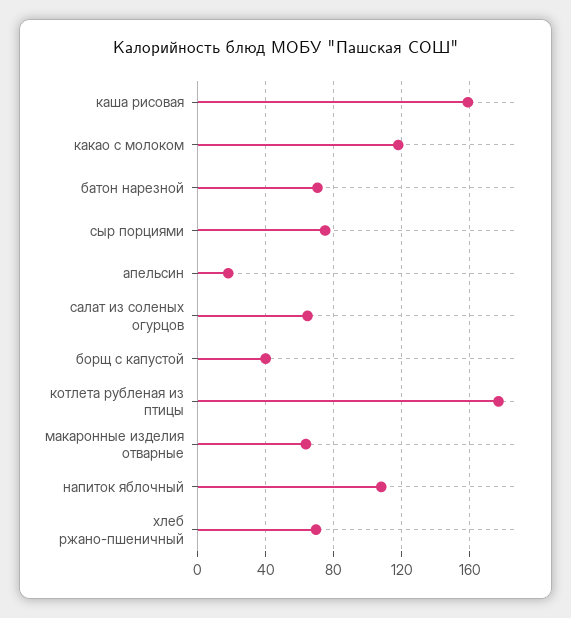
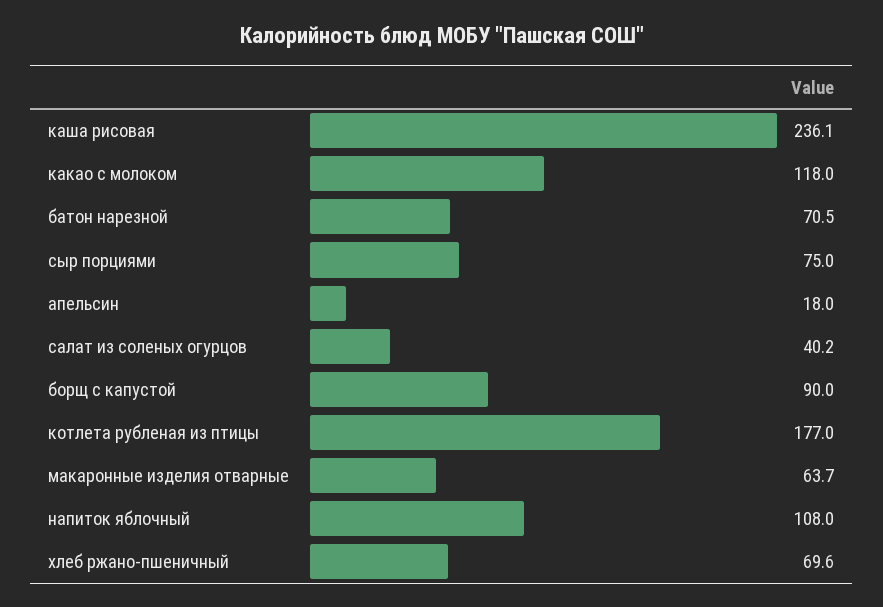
каша рисовая: 160 -> 236.1
салат из соленых огурцов: 65 -> 40.2
борщ с капустой: 40 -> 90

